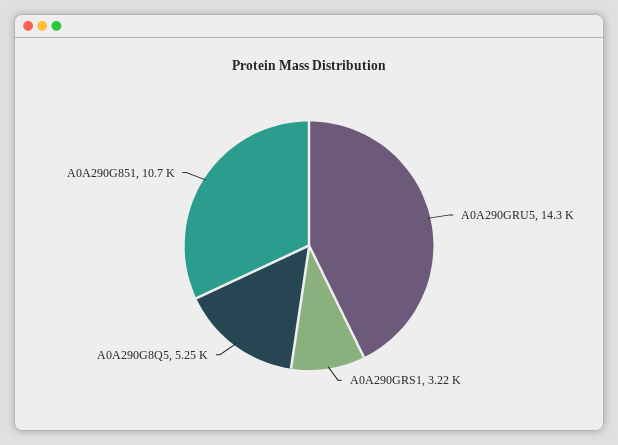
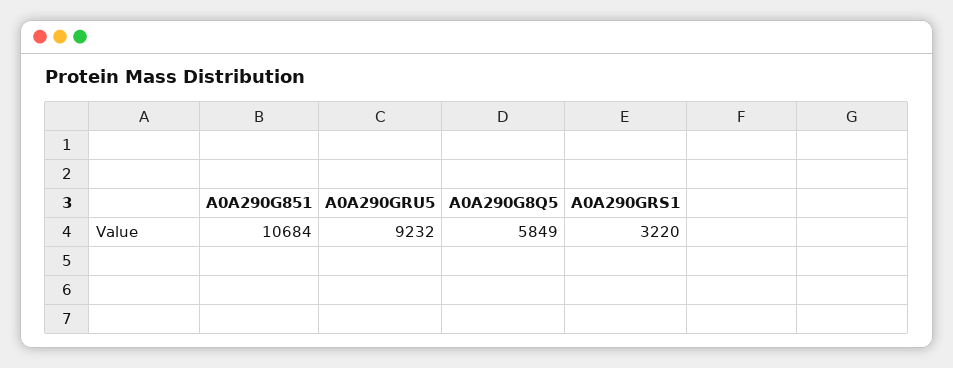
A0A290GRU5: 14300 -> 9232
A0A290G8Q5: 5250 -> 5849

